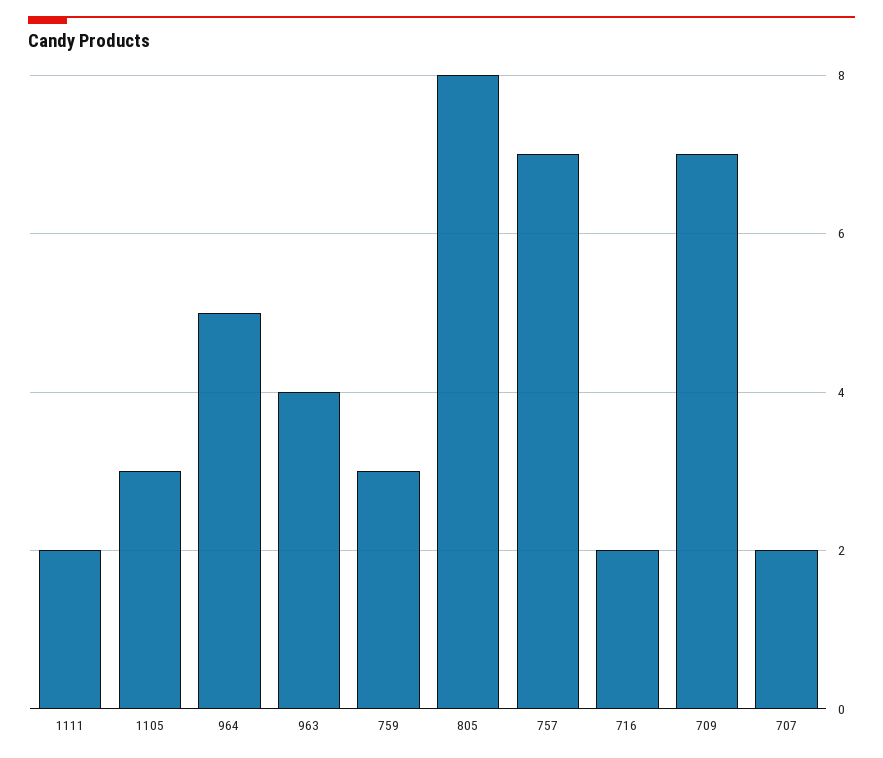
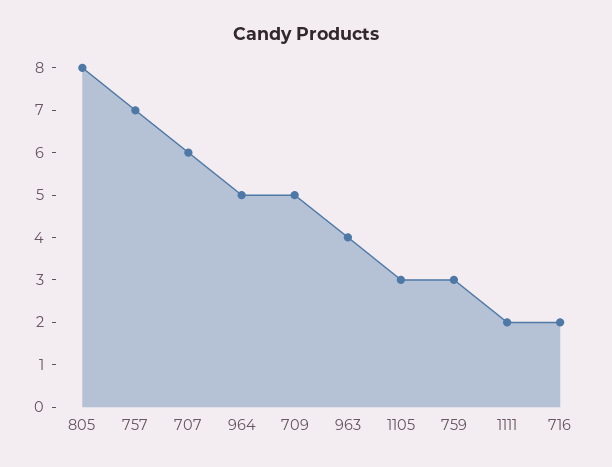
709: 7 -> 5
707: 2 -> 6

